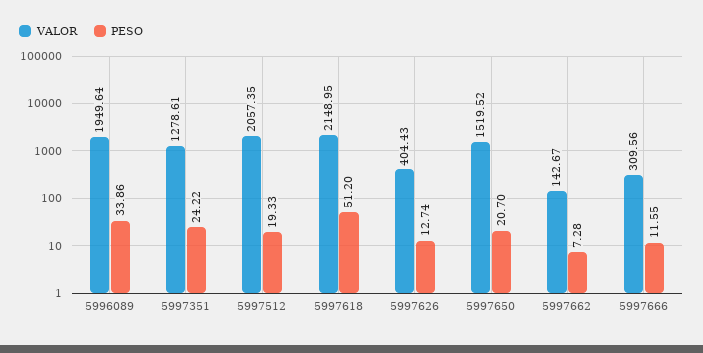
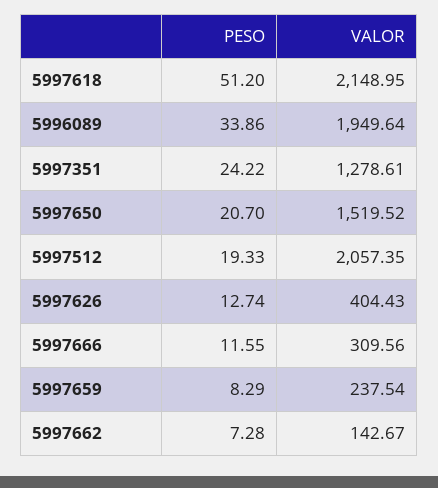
PESO, 5997659: none -> 8.29
VALOR, 5997659: none -> 237.54

